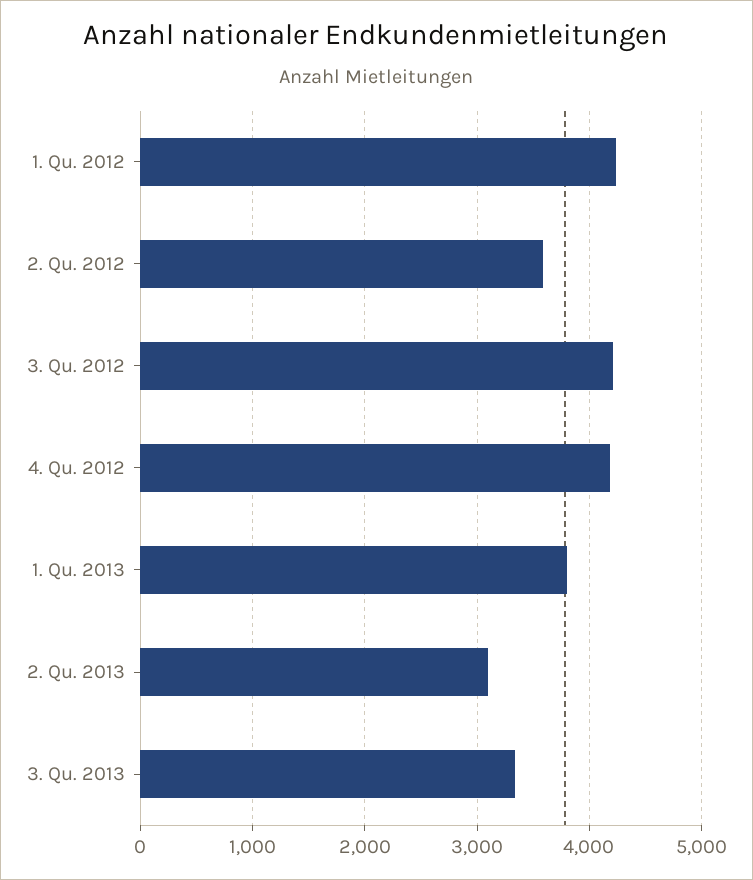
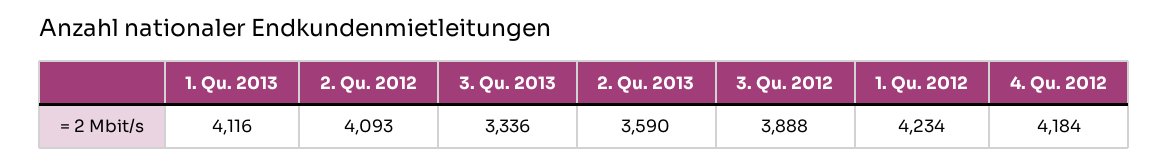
2. Qu. 2012: 3600 -> 4093
3. Qu. 2012: 4200 -> 3888
1. Qu. 2013: 3800 -> 4116
2. Qu. 2013: 3100 -> 3590

